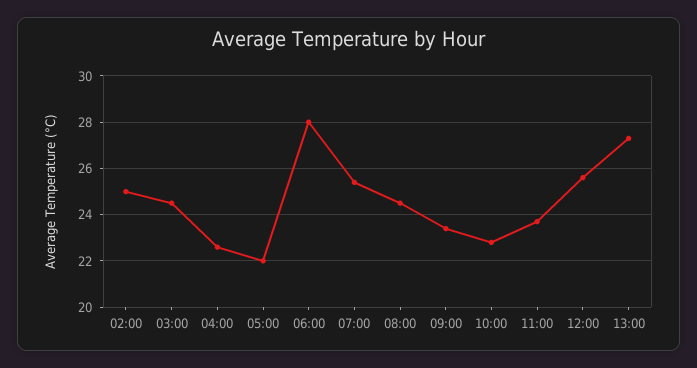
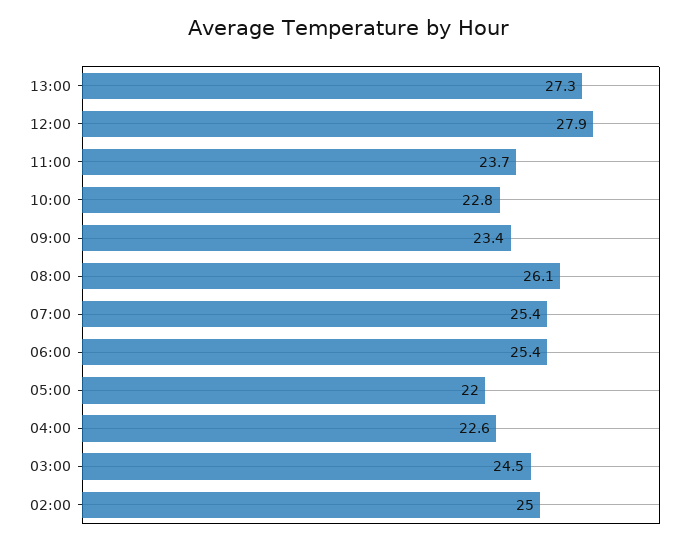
06:00: 28 -> 25.4
08:00: 24.5 -> 26.1
12:00: 25.5 -> 27.9

